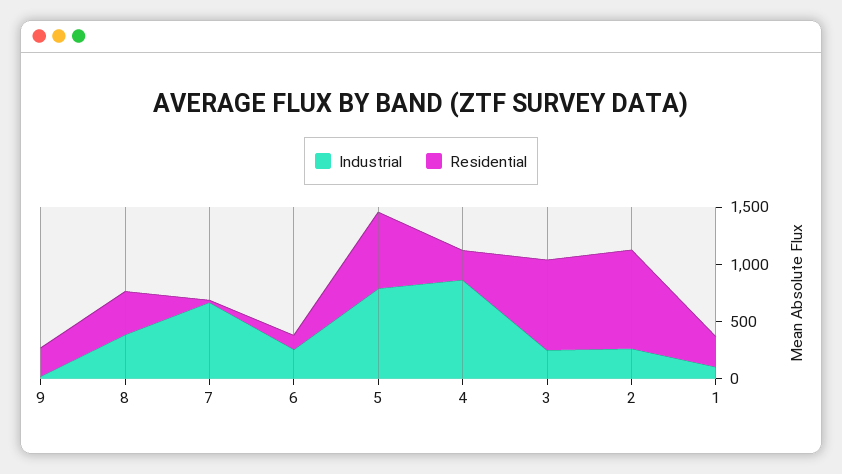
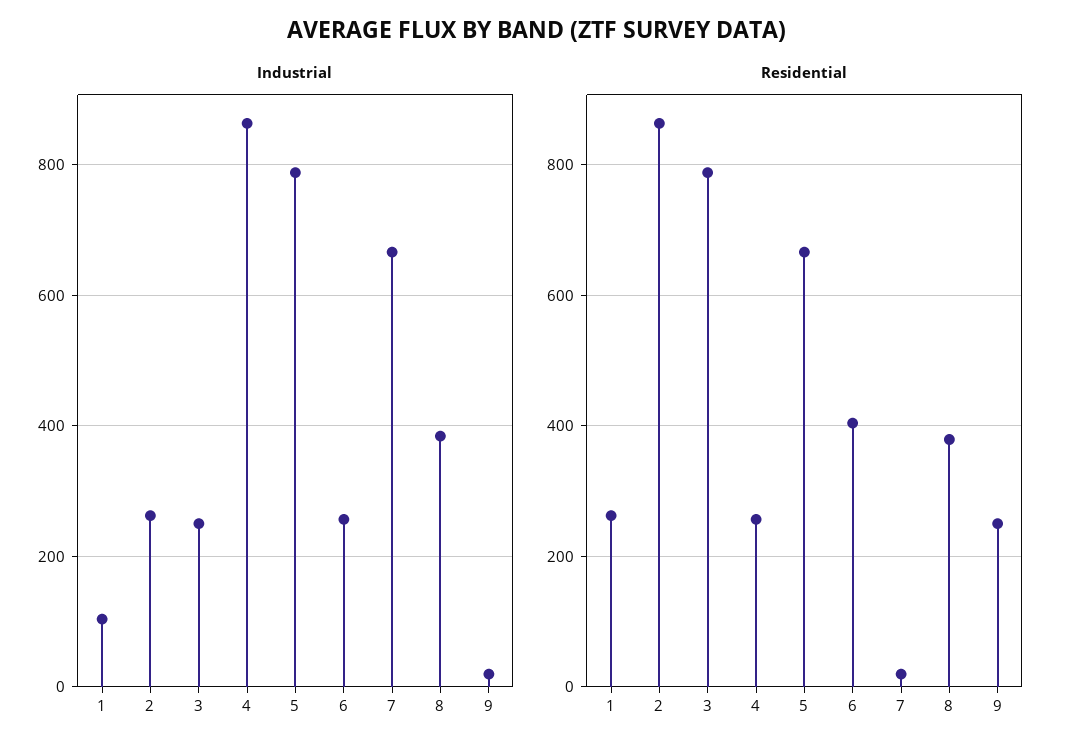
Residential, 6: 100 -> 400

